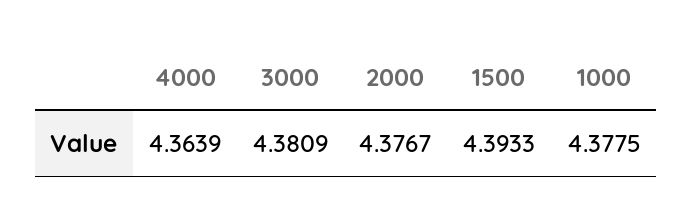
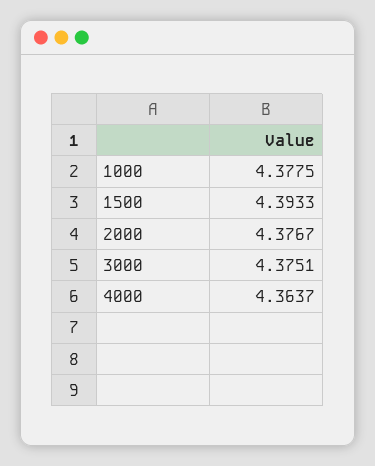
4000: 4.3639 -> 4.3637
3000: 4.3809 -> 4.3751

